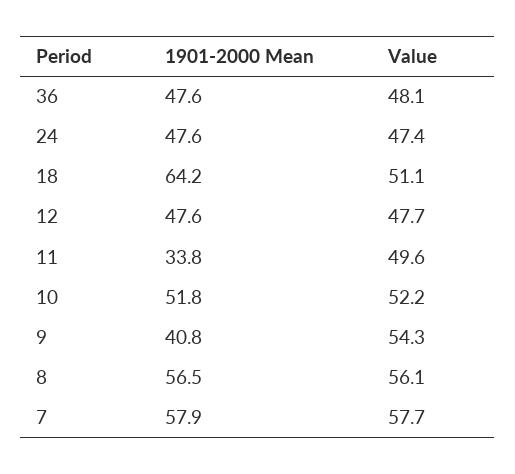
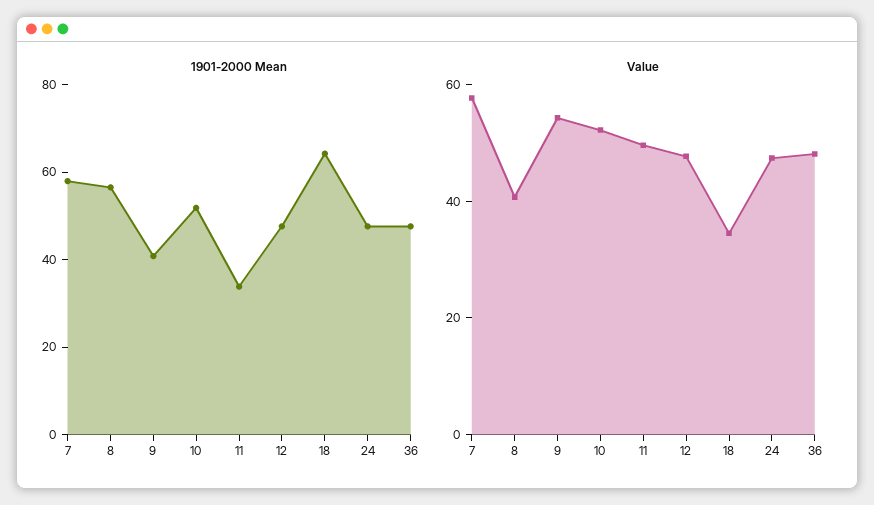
Value, 18: 51.1 -> 35
Value, 8: 56.1 -> 40

